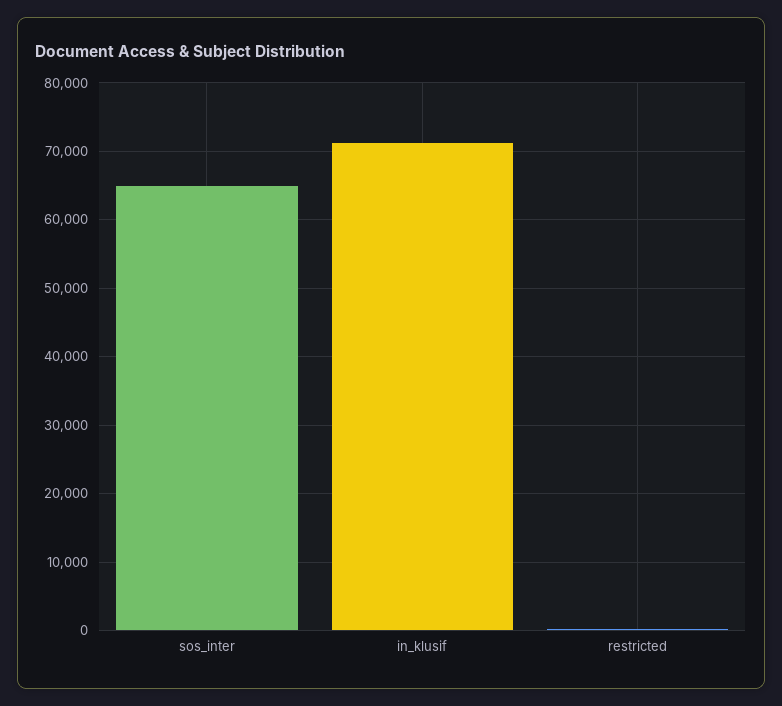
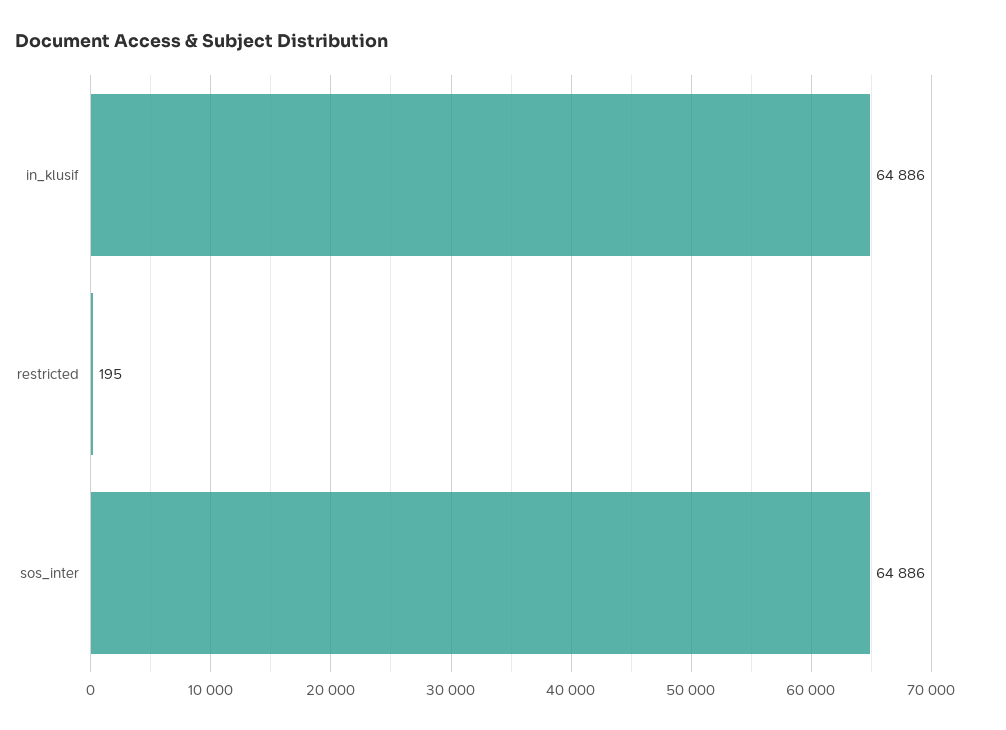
in_klusif: 71000 -> 64886

